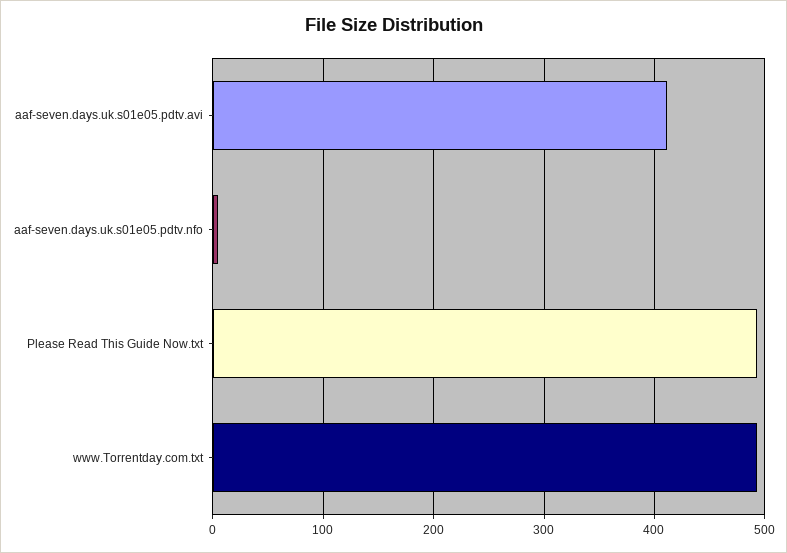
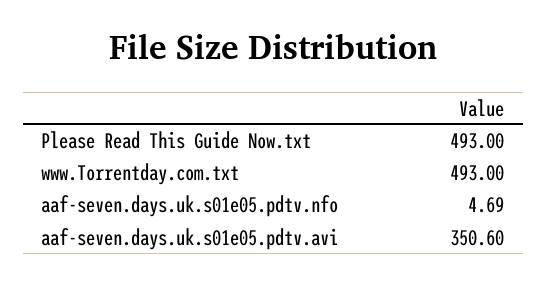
aaf-seven.days.uk.s01e05.pdtv.avi: 410 -> 350.6

